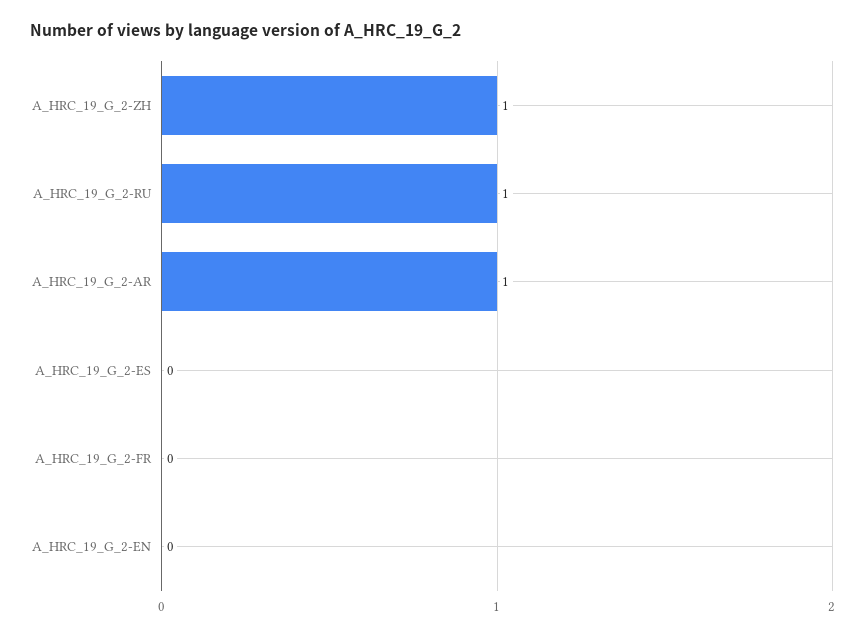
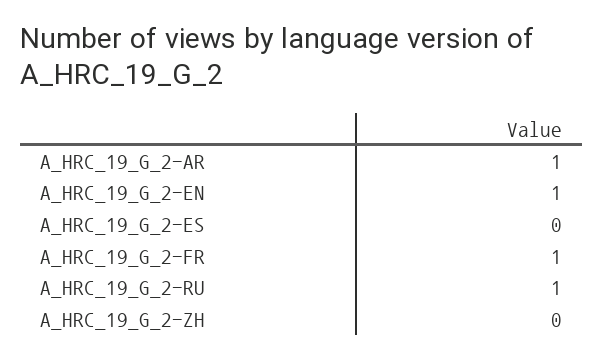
A_HRC_19_G_2-ZH: 1 -> 0
A_HRC_19_G_2-FR: 0 -> 1
A_HRC_19_G_2-EN: 0 -> 1

